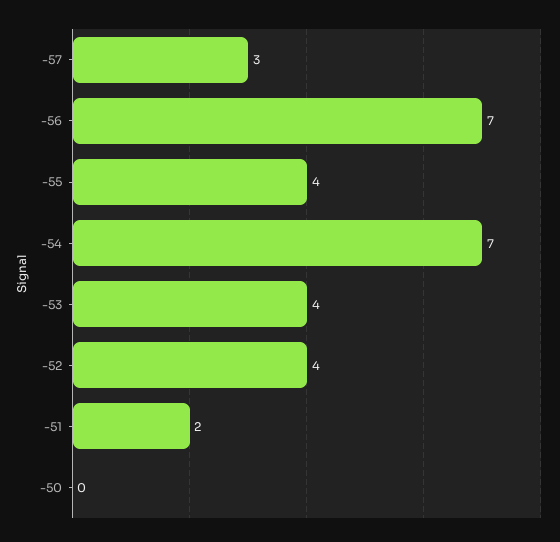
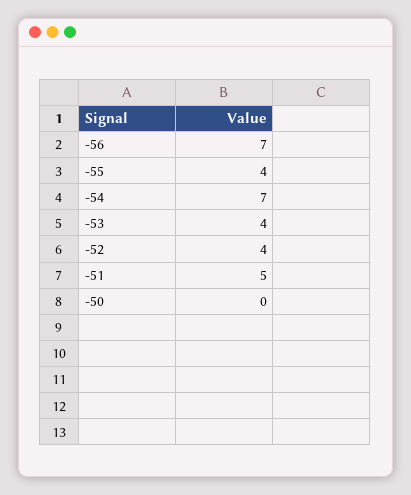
-57: 3 -> none
-51: 2 -> 5

